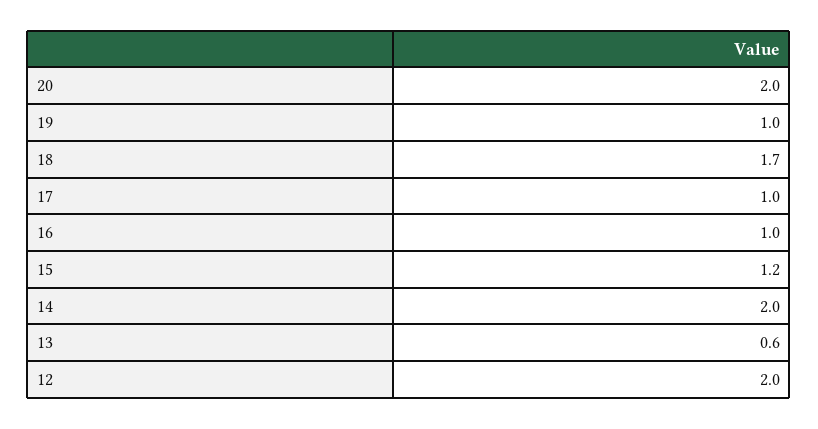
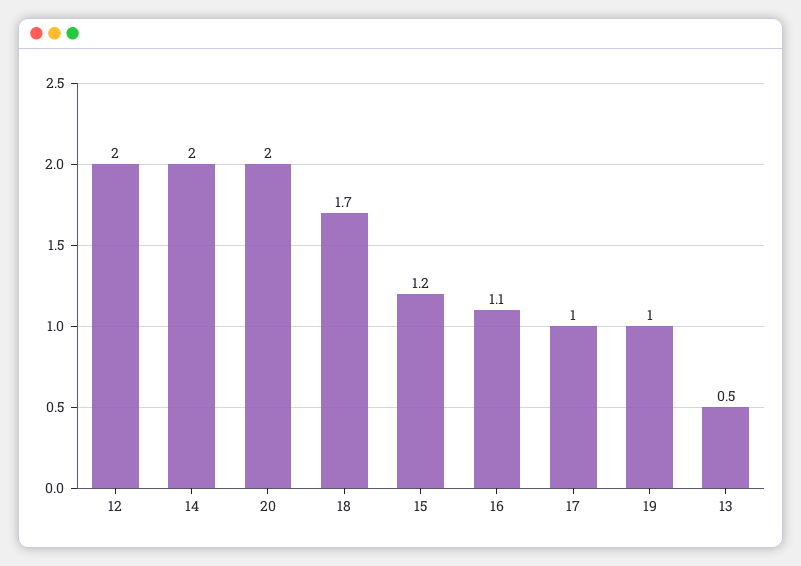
16: 1 -> 1.1
13: 0.6 -> 0.5

